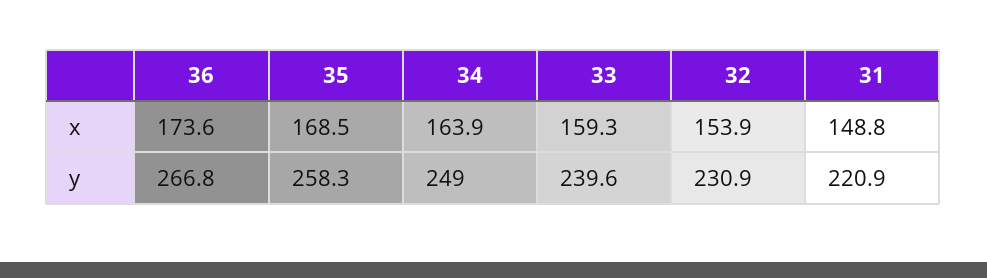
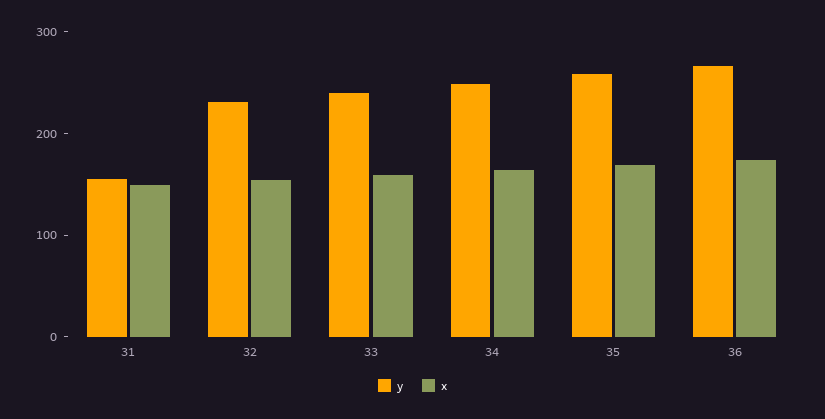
y, 31: 220.9 -> 160

